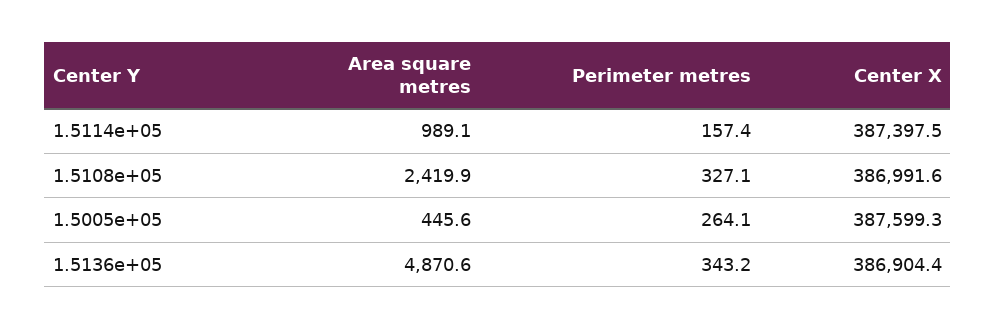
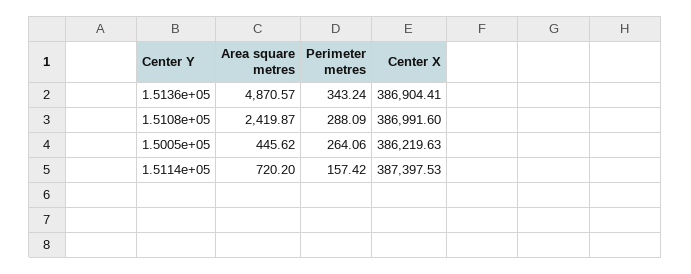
Area square metres, 1.5114e+05: 989.1 -> 720.2
Perimeter metres, 1.5108e+05: 327.1 -> 288.09
Center X, 1.5005e+05: 387599.3 -> 386219.63

